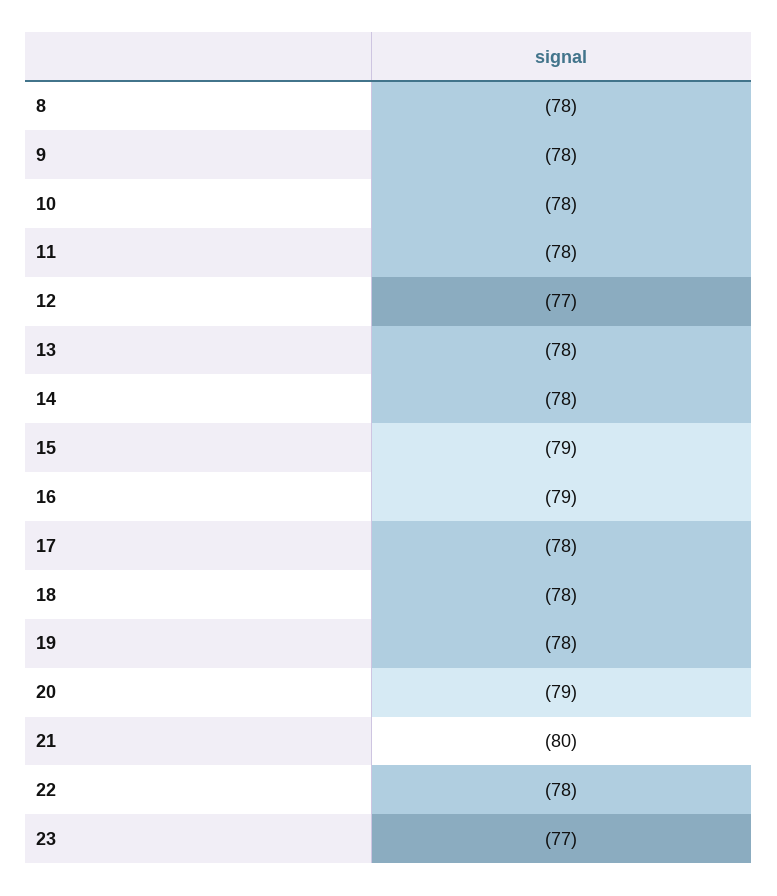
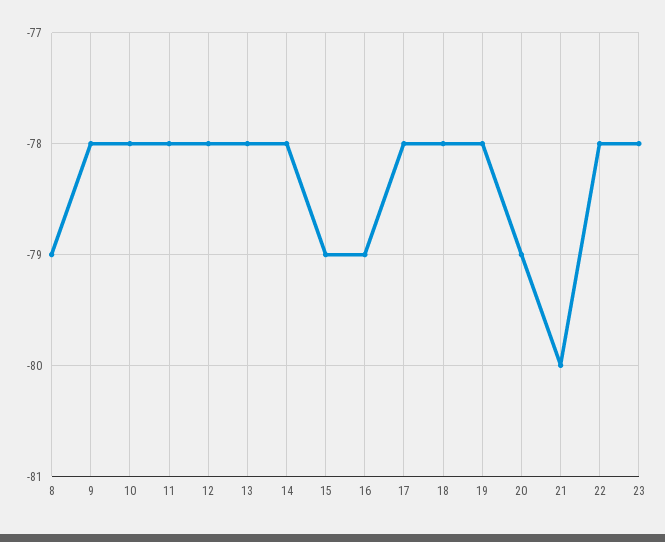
8: -78 -> -79
12: -77 -> -78
23: -77 -> -78

